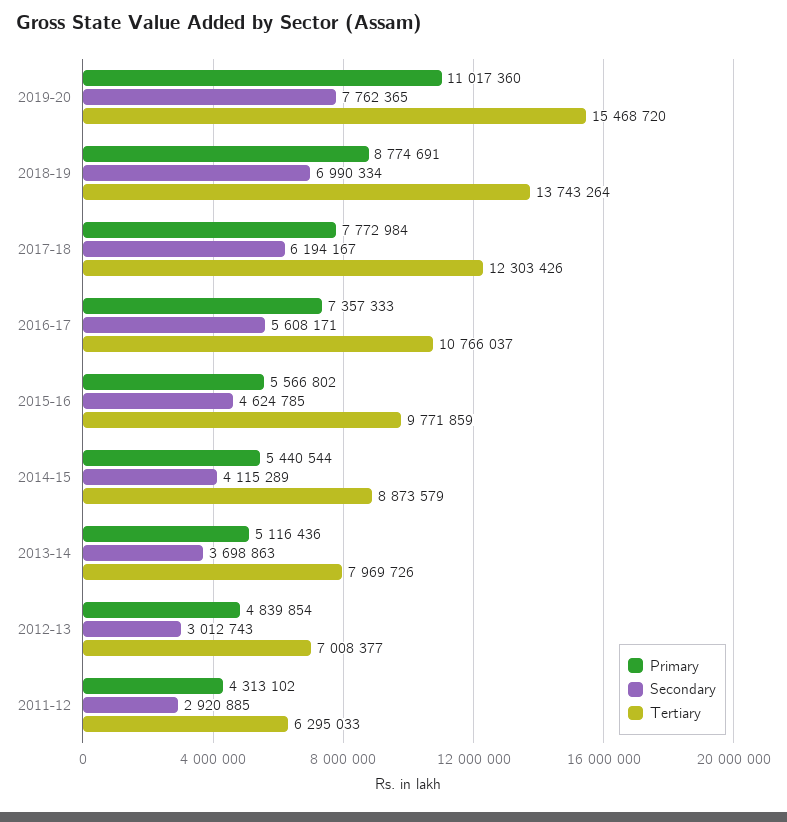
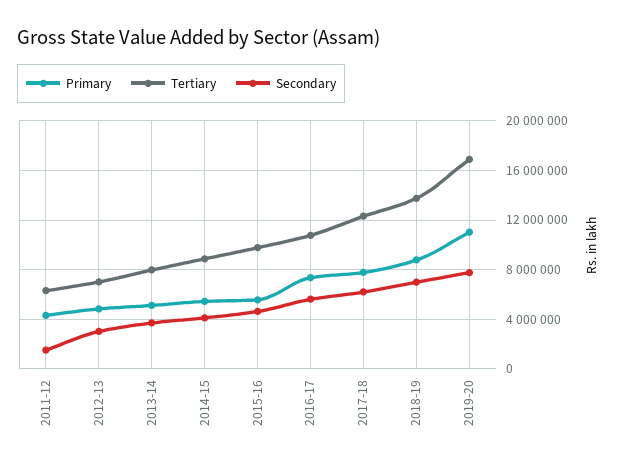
Tertiary, 2019-20: 15468720 -> 17000000
Secondary, 2011-12: 2920885 -> 1500000

